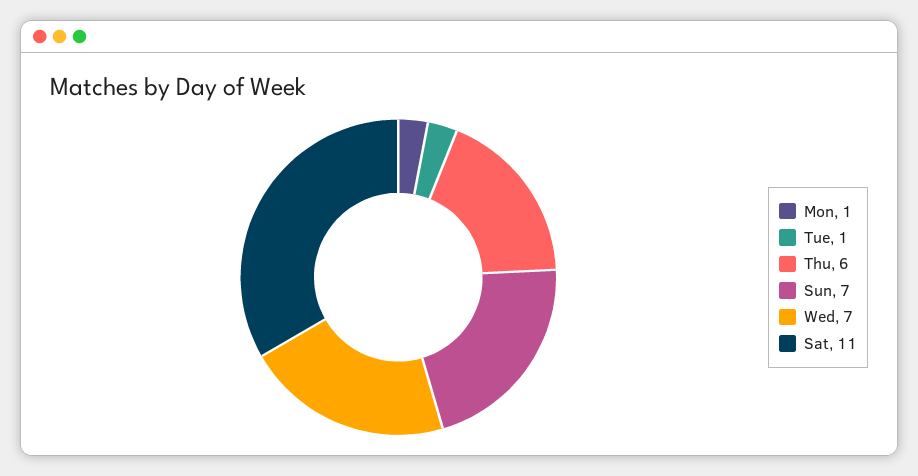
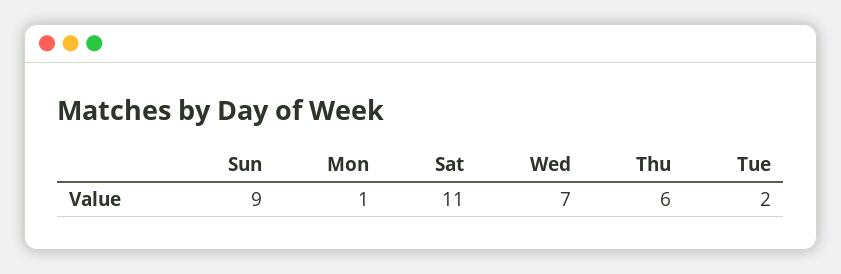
Tue: 1 -> 2
Sun: 7 -> 9

